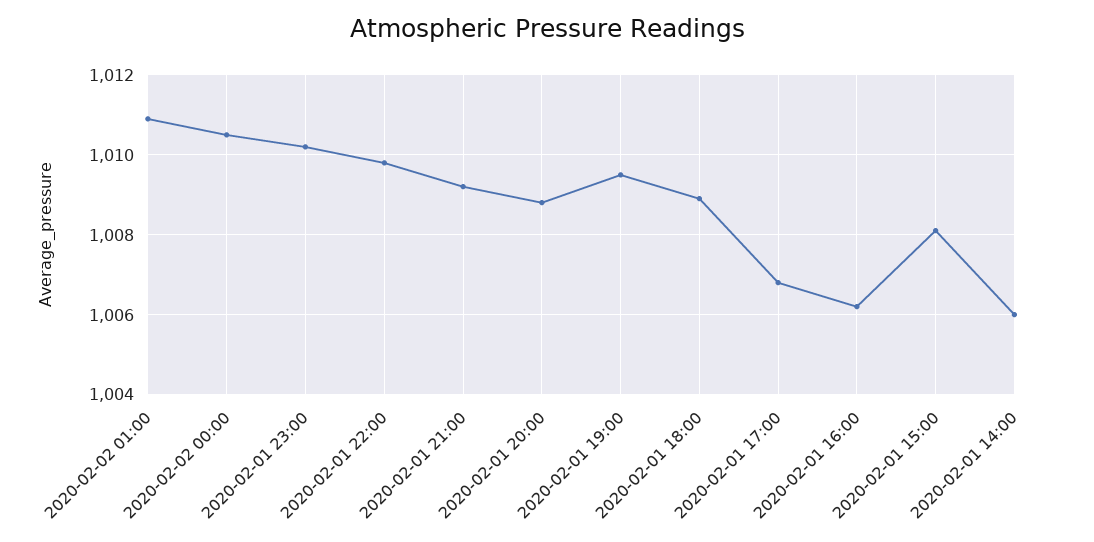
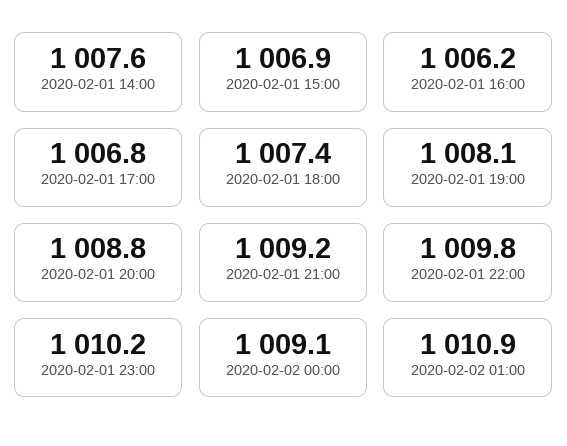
2020-02-02 00:00: 1010.5 -> 1009.1
2020-02-01 19:00: 1009.5 -> 1008.1
2020-02-01 18:00: 1009 -> 1007.4
2020-02-01 15:00: 1008 -> 1006.9
2020-02-01 14:00: 1006 -> 1007.6

